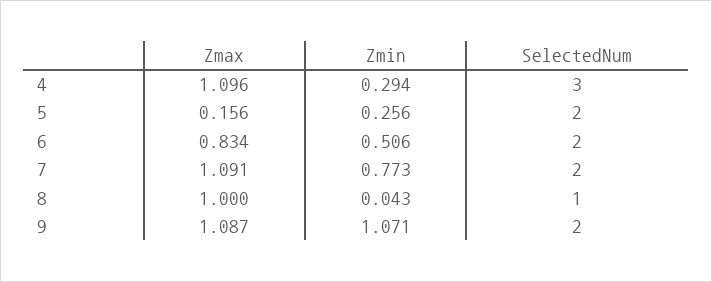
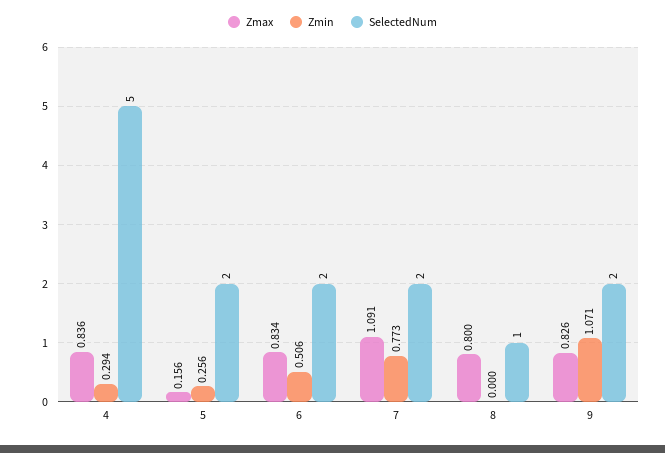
Zmax, 4: 1.096 -> 0.836
SelectedNum, 4: 3 -> 5
Zmax, 8: 1 -> 0.8
Zmin, 8: 0.043 -> 0
Zmax, 9: 1.087 -> 0.826

